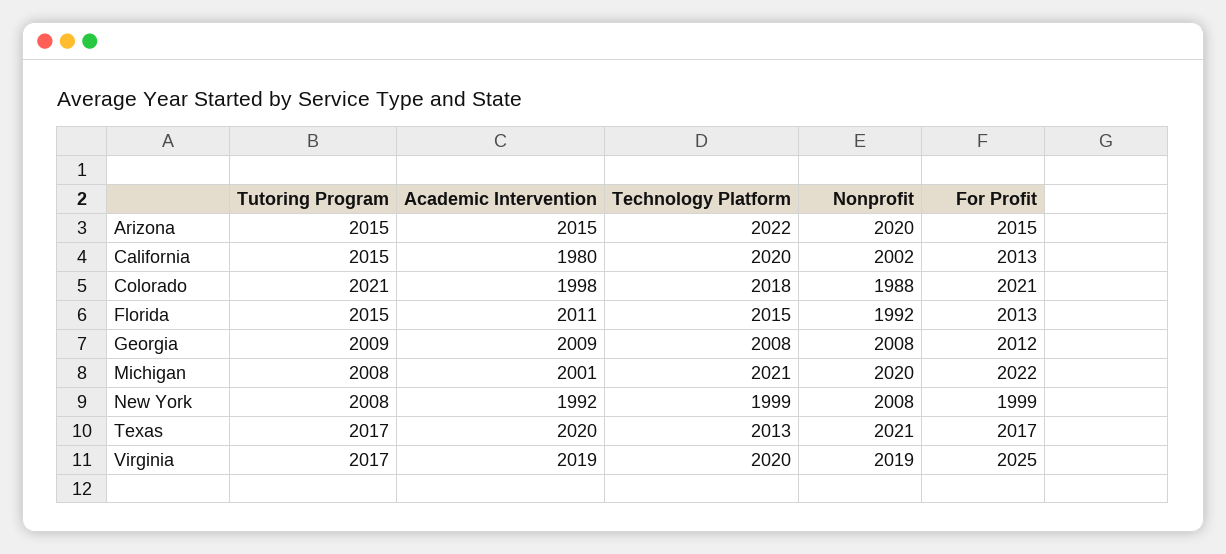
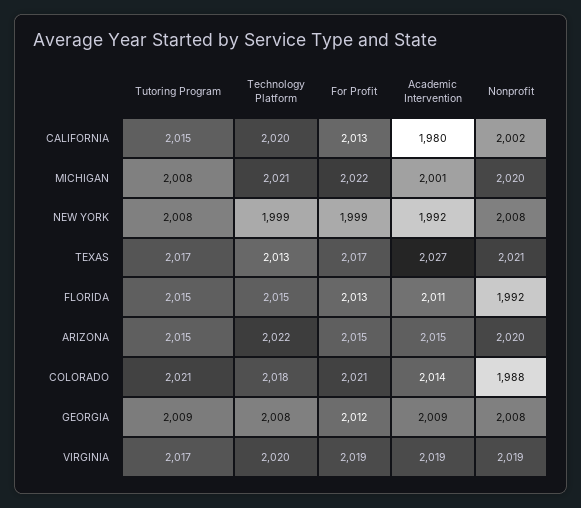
Academic Intervention, Colorado: 1998 -> 2014
Academic Intervention, Texas: 2020 -> 2027
For Profit, Virginia: 2025 -> 2019

